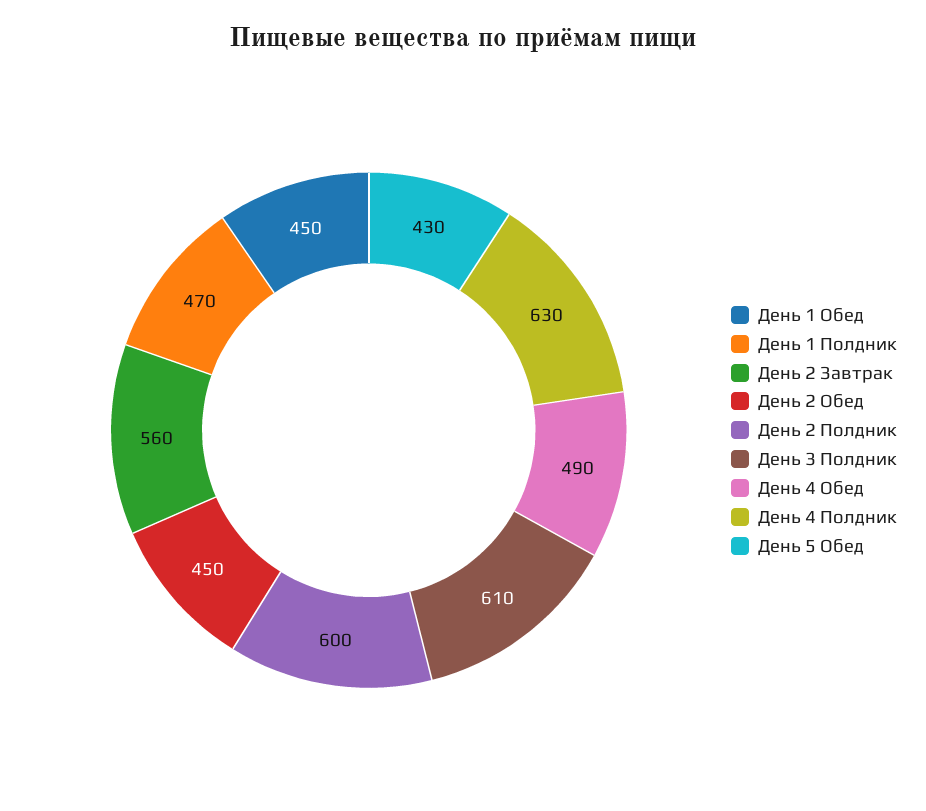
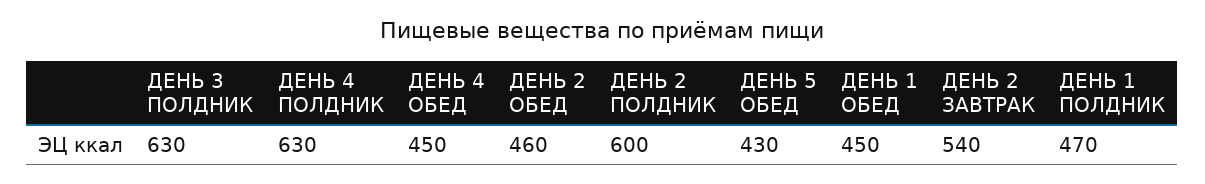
День 2 Завтрак: 560 -> 540
День 2 Обед: 450 -> 460
День 3 Полдник: 610 -> 630
День 4 Обед: 490 -> 450

